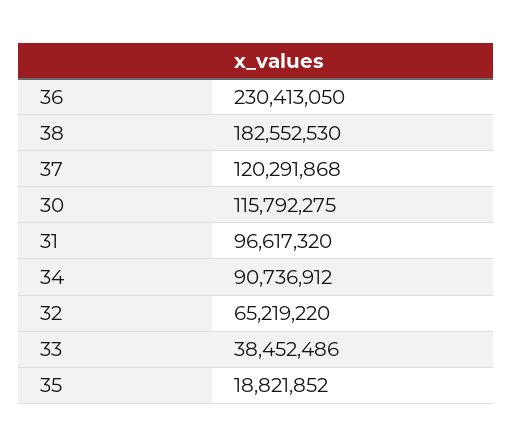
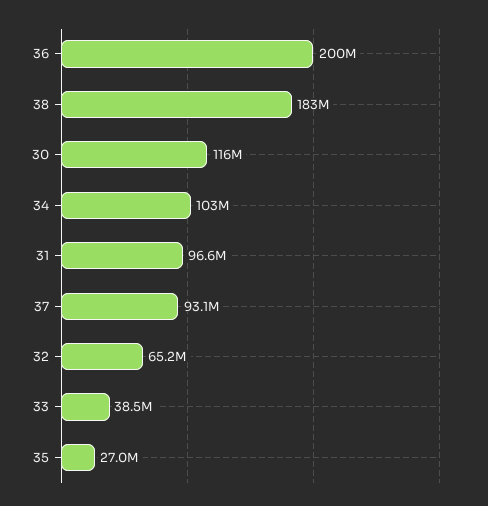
36: 230413050 -> 200000000
37: 120291868 -> 93100000
34: 90736912 -> 103000000
35: 18821852 -> 27000000

